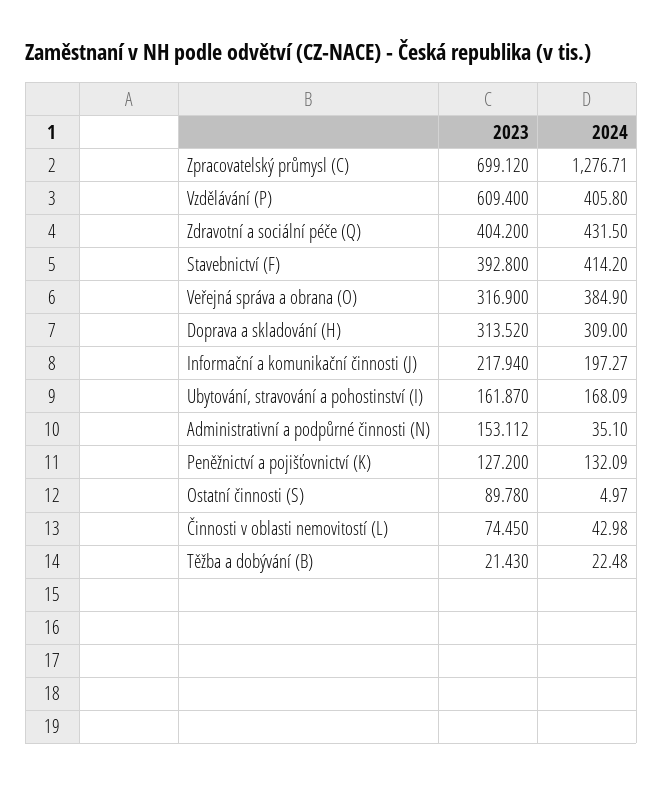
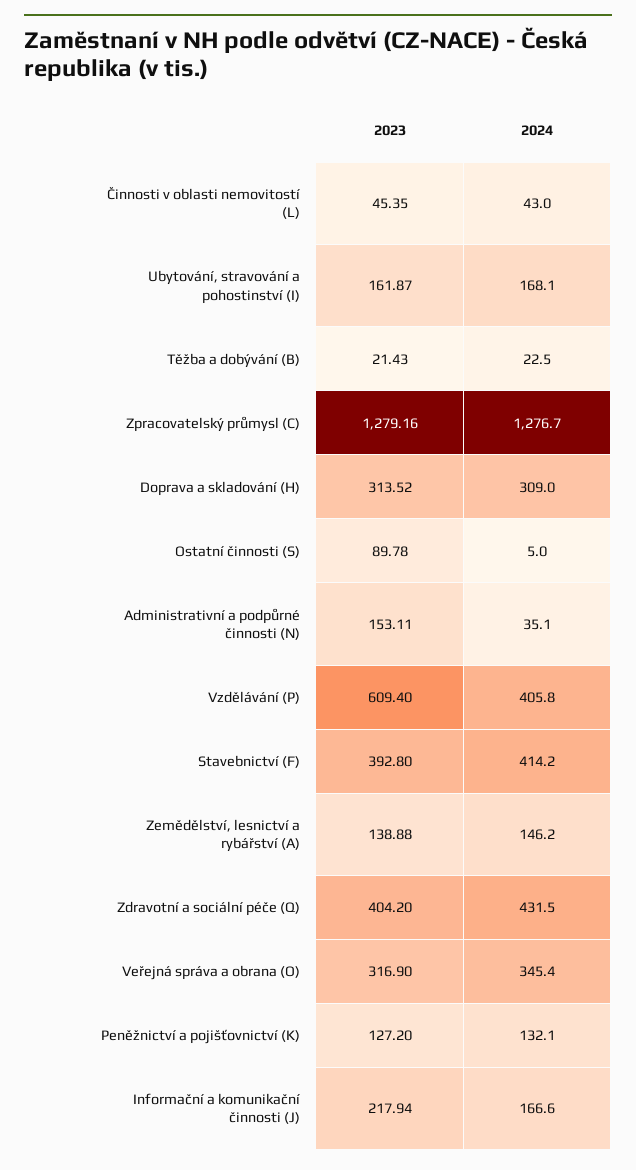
2023, Zpracovatelský průmysl (C): 699.12 -> 1279.16
2024, Veřejná správa a obrana (O): 384.9 -> 345.4
2024, Informační a komunikační činnosti (J): 197.27 -> 166.6
2023, Činnosti v oblasti nemovitostí (L): 74.45 -> 45.35
2023, Zemědělství, lesnictví a rybářství (A): none -> 138.88
2024, Zemědělství, lesnictví a rybářství (A): none -> 146.2

